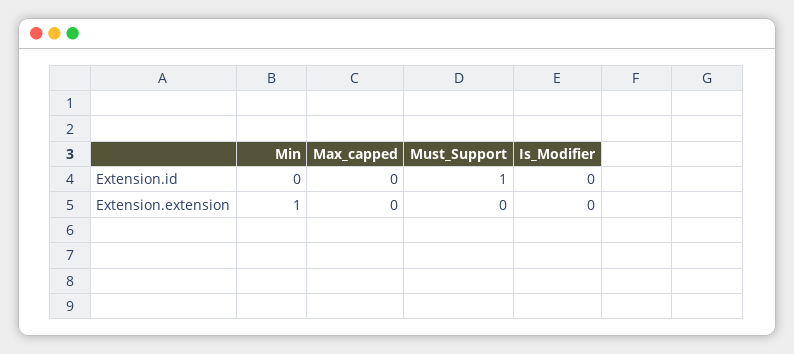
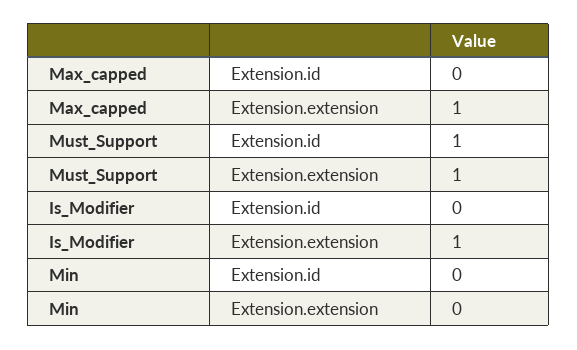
Min, Extension.extension: 1 -> 0
Max_capped, Extension.extension: 0 -> 1
Must_Support, Extension.extension: 0 -> 1
Is_Modifier, Extension.extension: 0 -> 1

